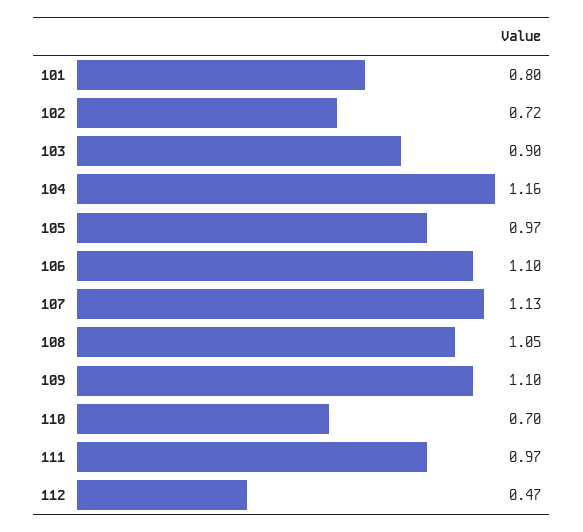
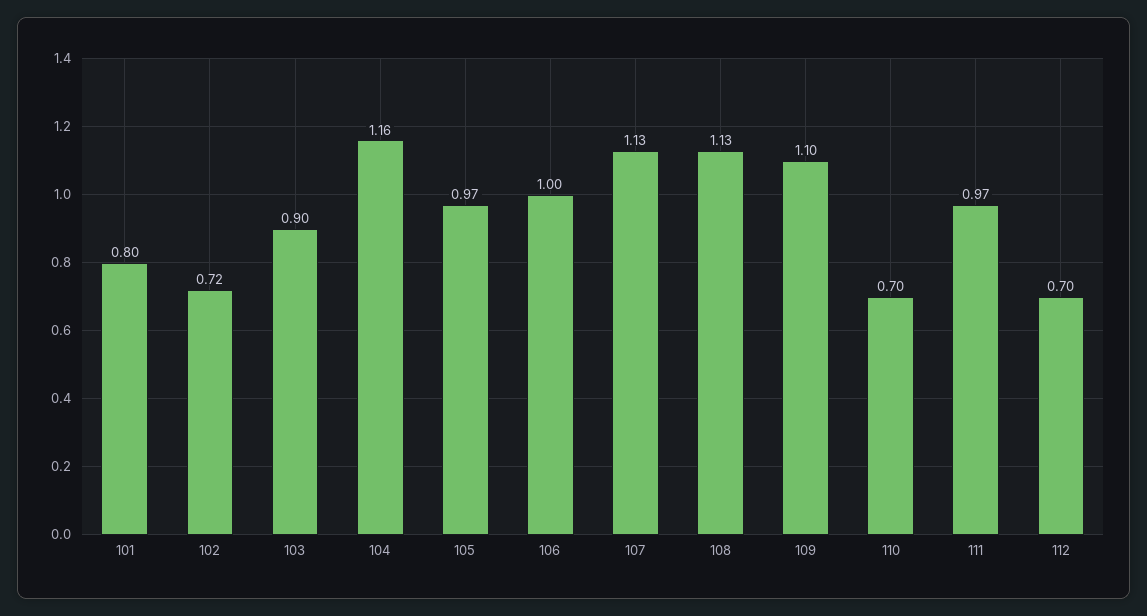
106: 1.1 -> 1
108: 1.05 -> 1.13
112: 0.47 -> 0.7

